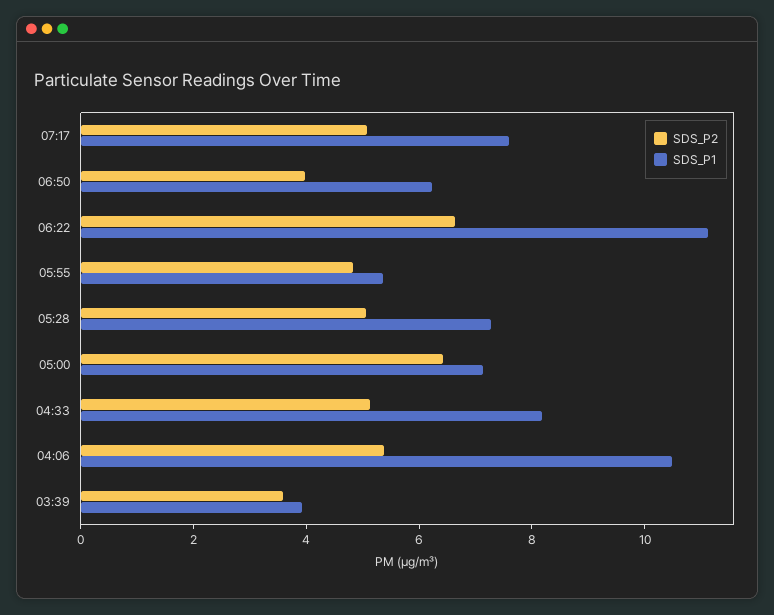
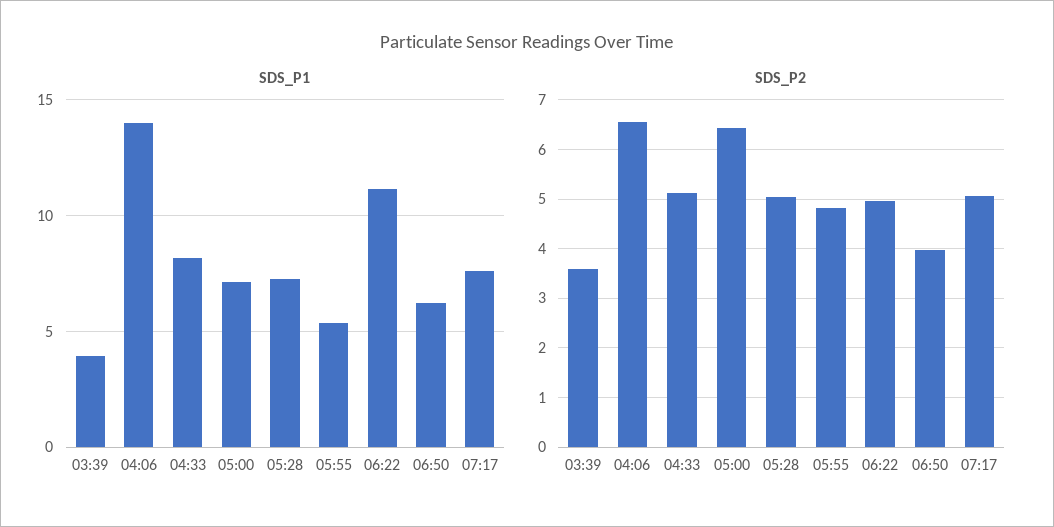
SDS_P2, 06:22: 6.5 -> 5
SDS_P2, 04:06: 5.5 -> 6.6
SDS_P1, 04:06: 10.5 -> 14

